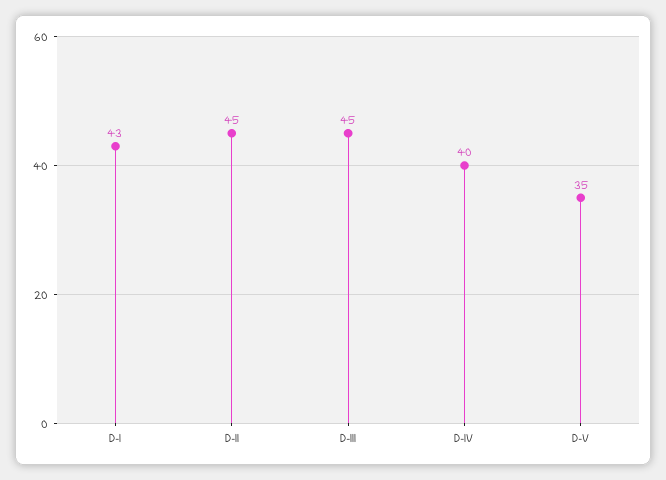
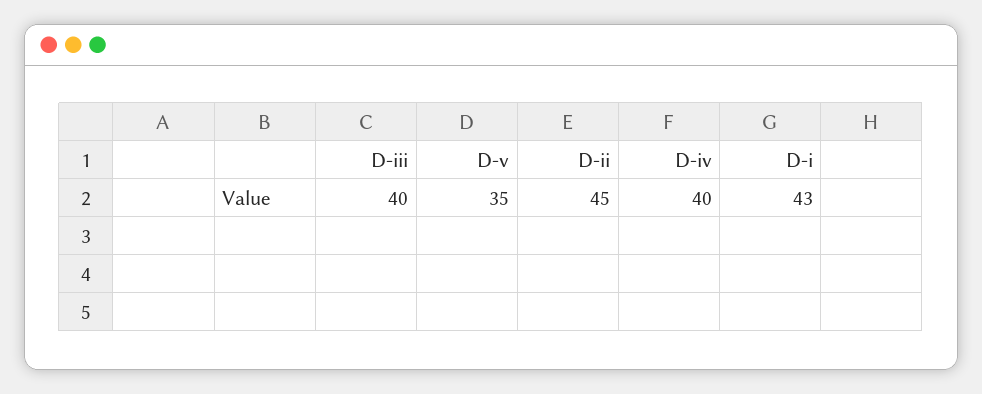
D-III: 45 -> 40

